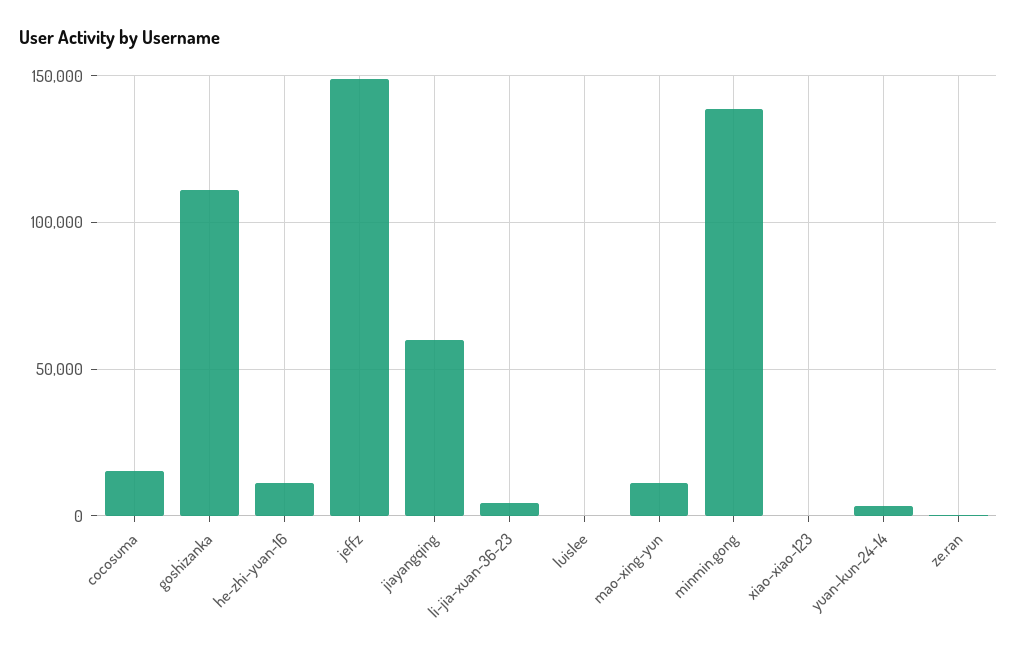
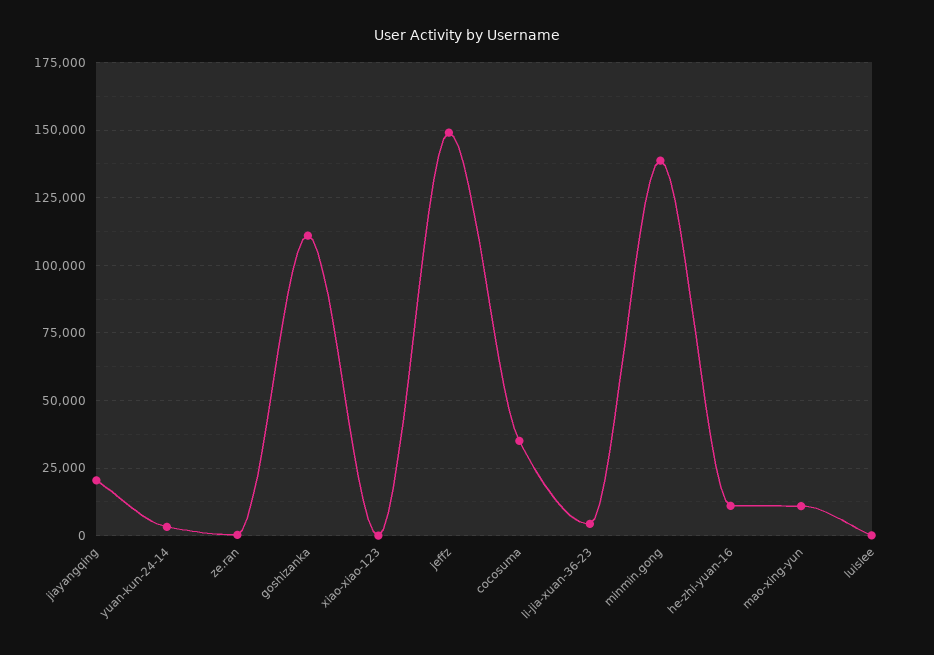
cocosuma: 15000 -> 35000
jiayangqing: 60000 -> 20000

